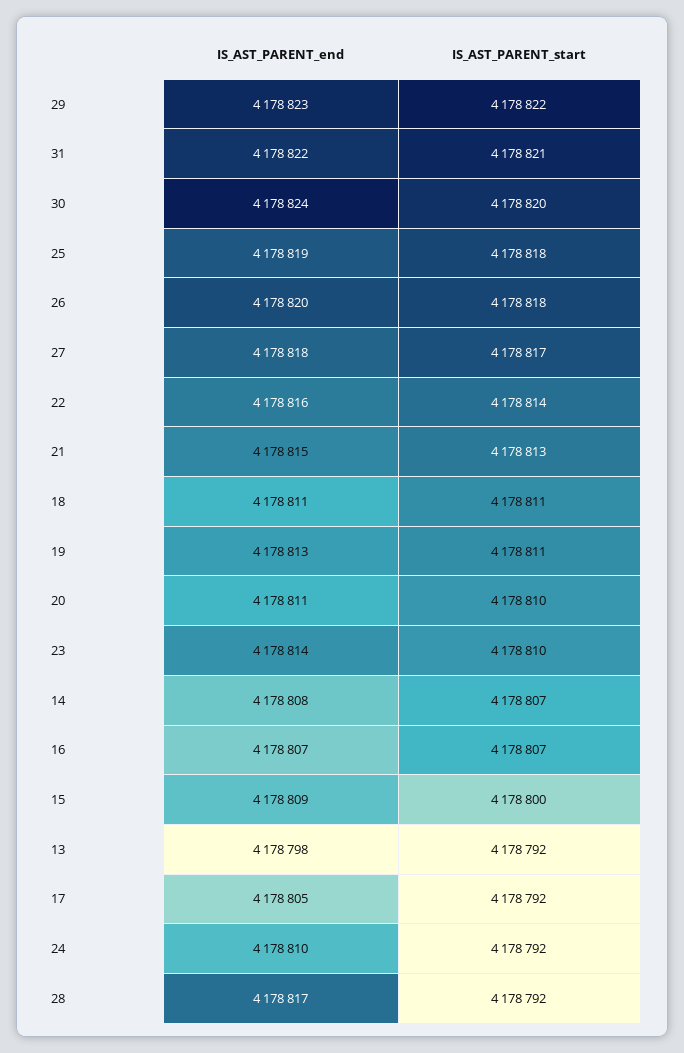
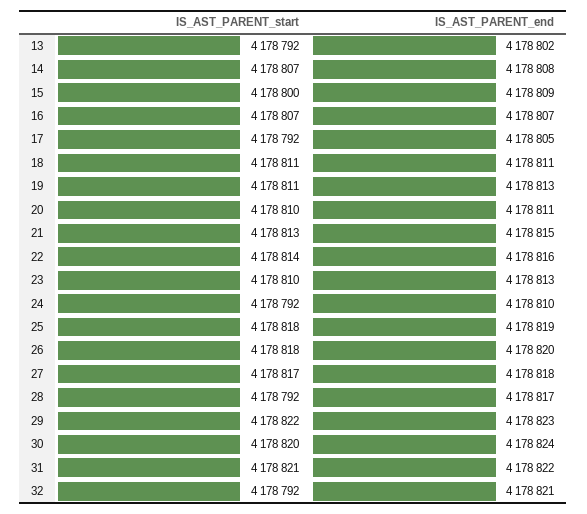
IS_AST_PARENT_end, 23: 4178814 -> 4178813
IS_AST_PARENT_end, 13: 4178798 -> 4178802
IS_AST_PARENT_start, 32: none -> 4178792
IS_AST_PARENT_end, 32: none -> 4178821

